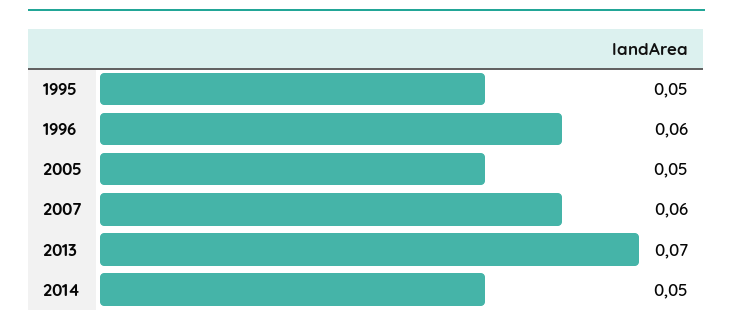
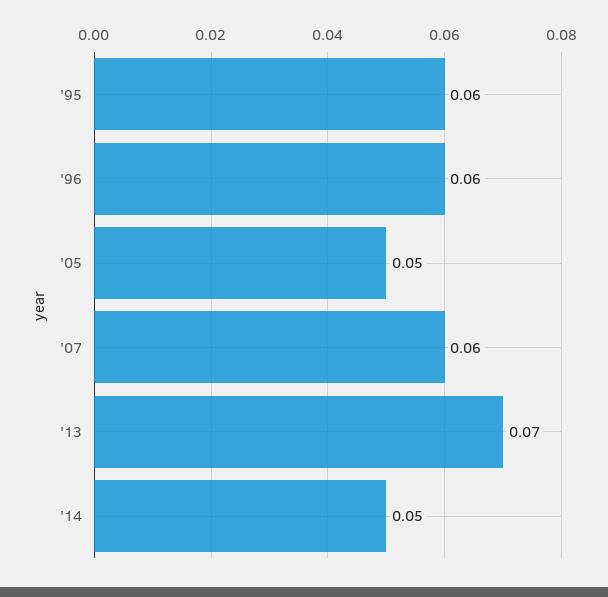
1995: 0.05 -> 0.06

